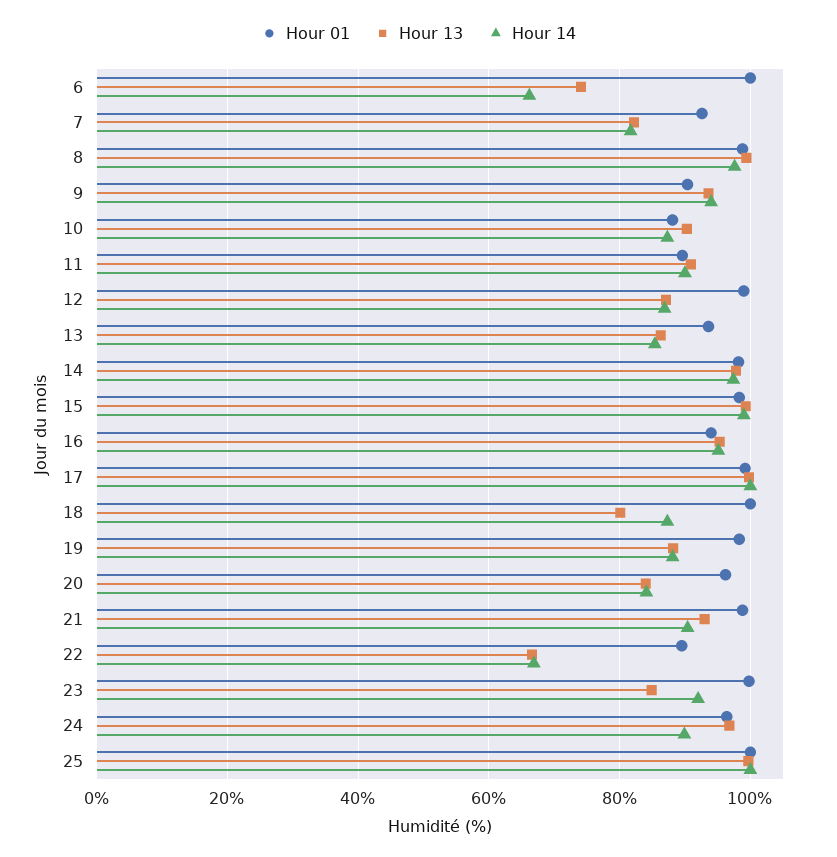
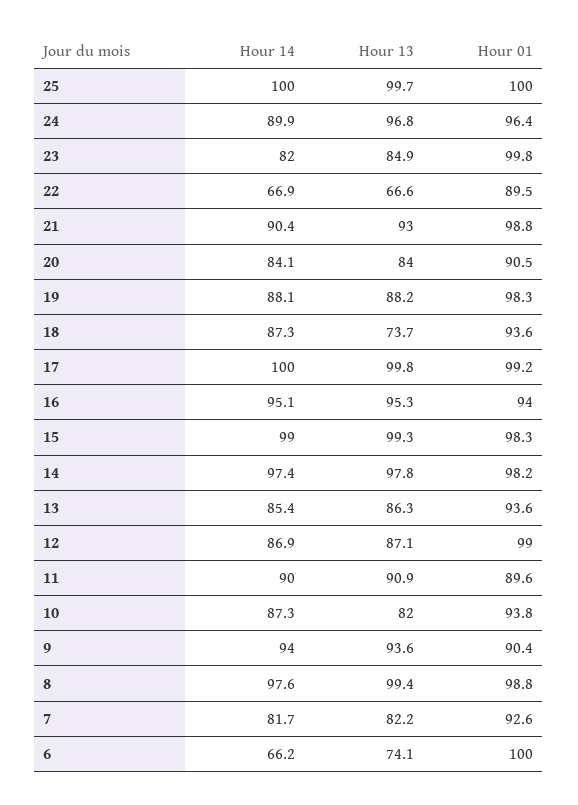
Hour 01, 10: 88 -> 93.8
Hour 13, 10: 90 -> 82
Hour 01, 18: 100 -> 93.6
Hour 13, 18: 80 -> 73.7
Hour 01, 20: 96 -> 90.5
Hour 14, 23: 92 -> 82

